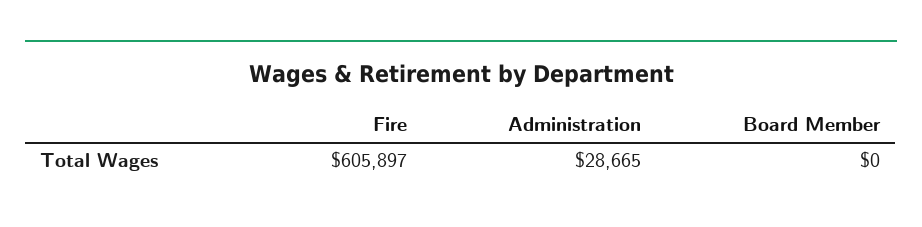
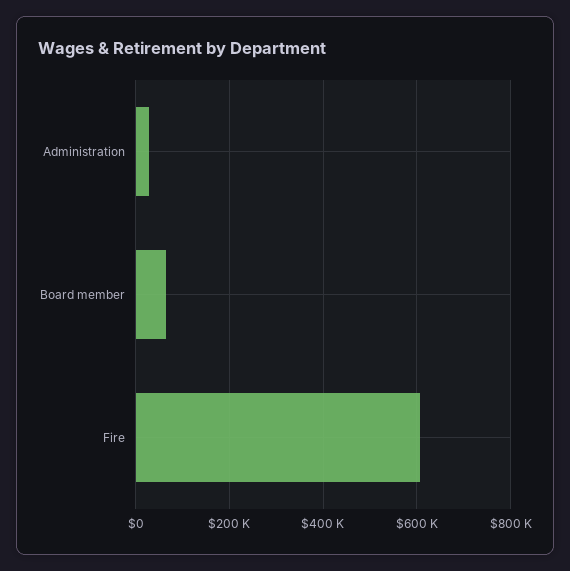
Board Member: 0 -> 60000

